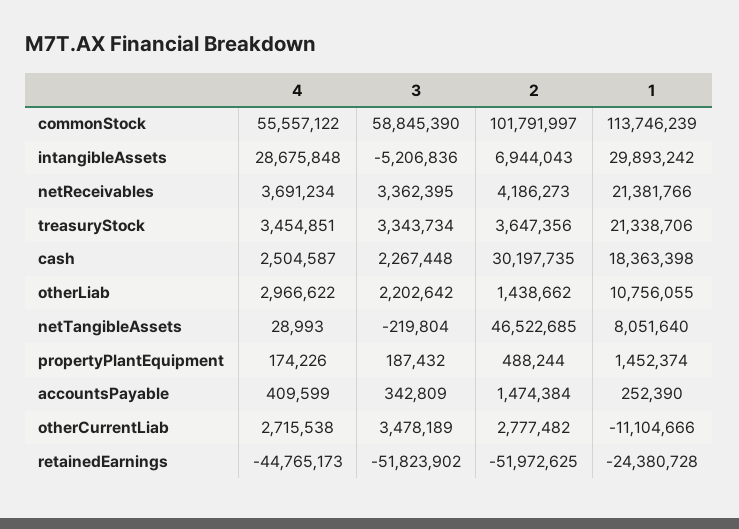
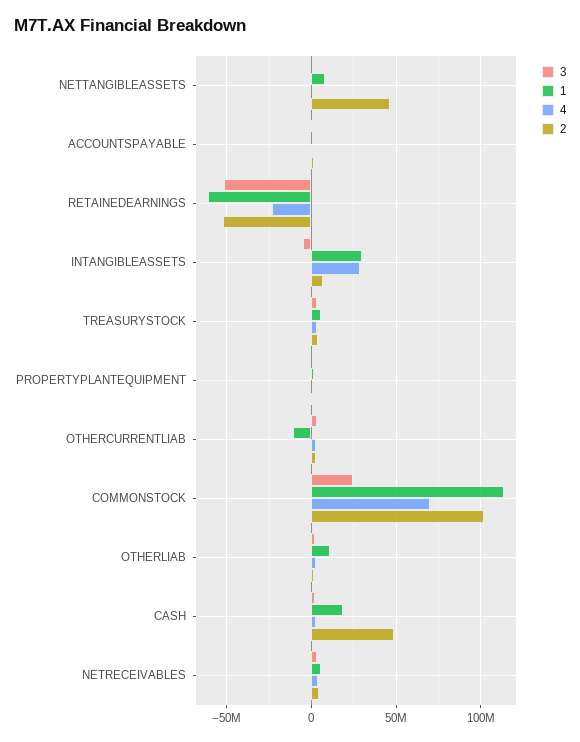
4, commonStock: 55557122 -> 70000000
3, commonStock: 58845390 -> 25000000
1, netReceivables: 21381766 -> 5000000
1, treasuryStock: 21338706 -> 5000000
2, cash: 30197735 -> 50000000
4, retainedEarnings: -44765173 -> -25000000
1, retainedEarnings: -24380728 -> -60000000

